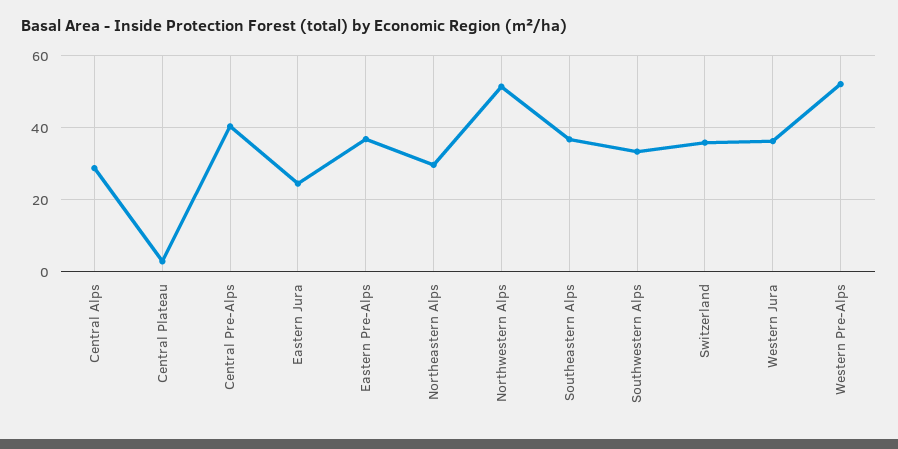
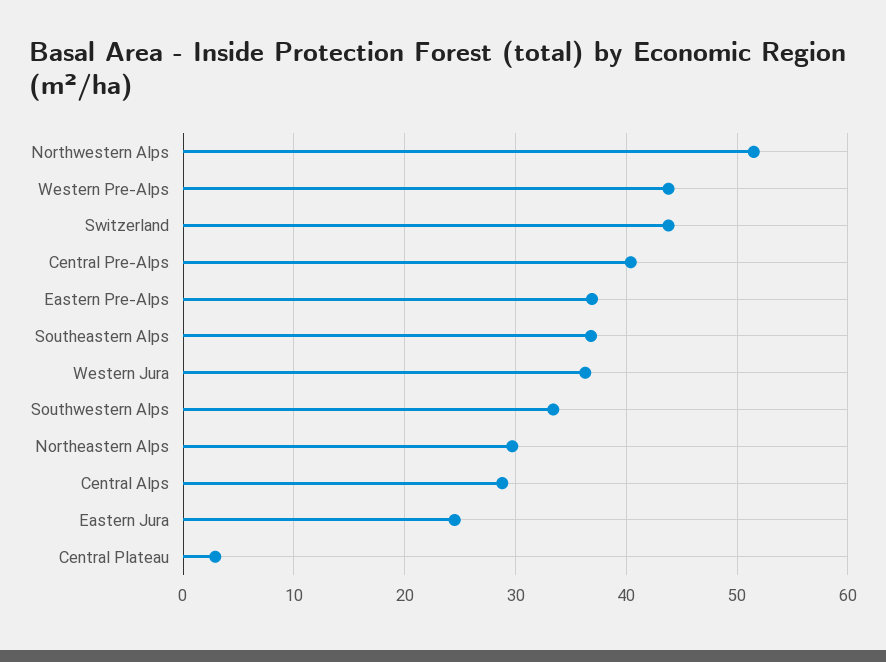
Switzerland: 36 -> 44
Western Pre-Alps: 52 -> 44

